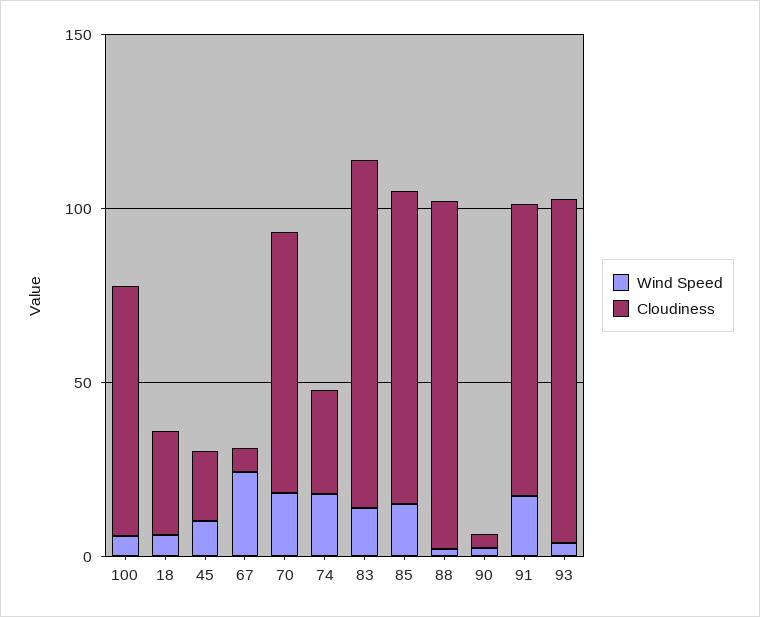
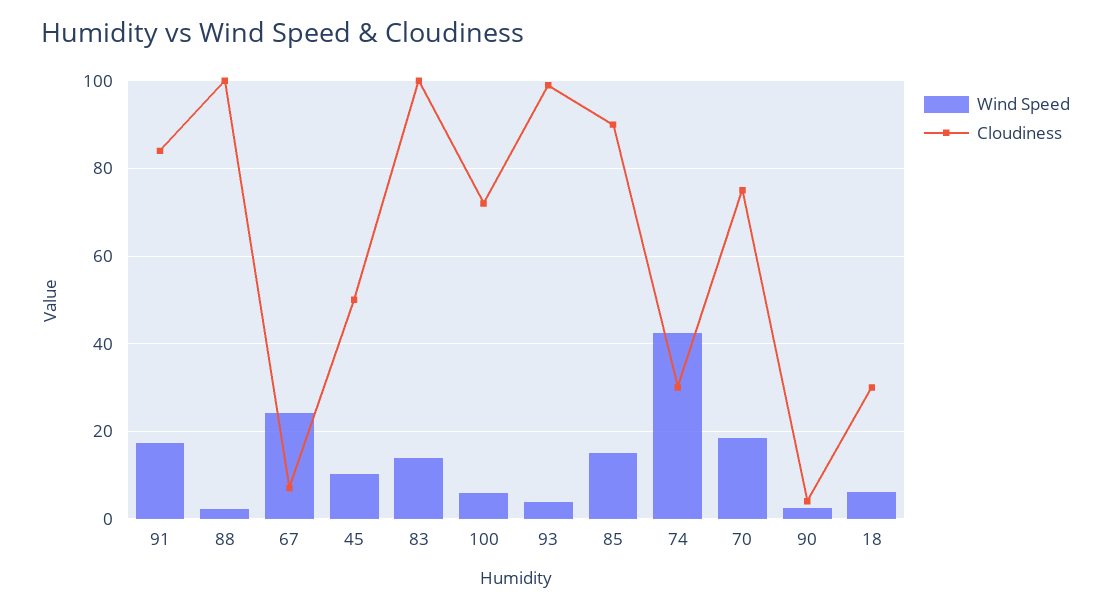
Cloudiness, 45: 20 -> 50
Wind Speed, 74: 20 -> 42

